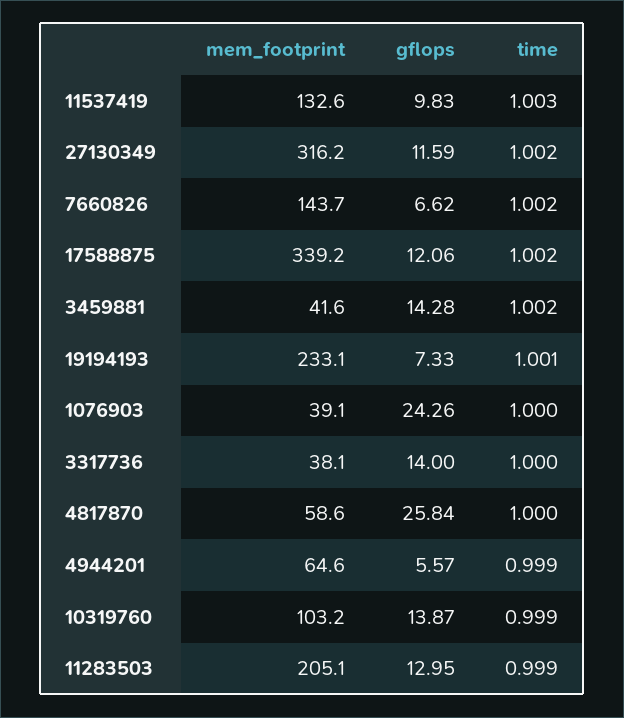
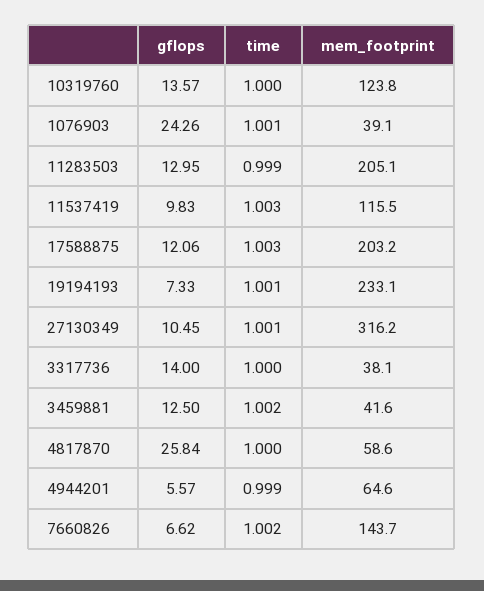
mem_footprint, 11537419: 132.6 -> 115.5
gflops, 27130349: 11.59 -> 10.45
time, 27130349: 1.002 -> 1.001
mem_footprint, 17588875: 339.2 -> 203.2
time, 17588875: 1.002 -> 1.003
gflops, 3459881: 14.28 -> 12.5
time, 1076903: 1 -> 1.001
mem_footprint, 10319760: 103.2 -> 123.8
gflops, 10319760: 13.87 -> 13.57
time, 10319760: 0.999 -> 1

